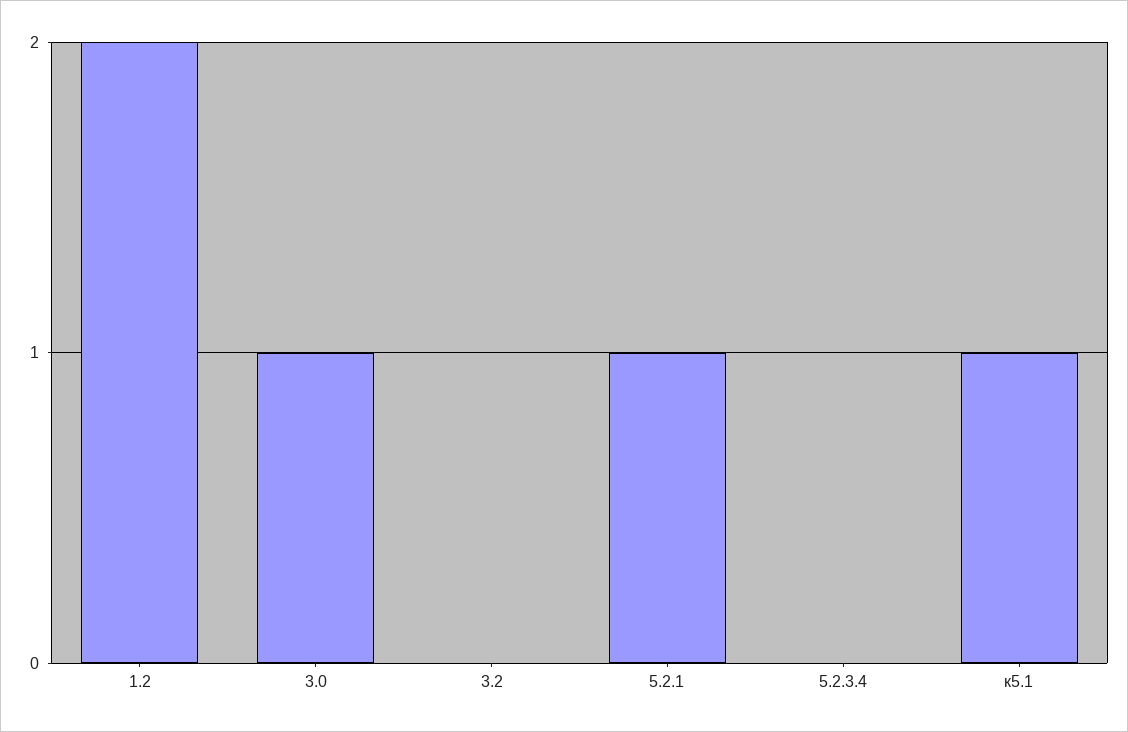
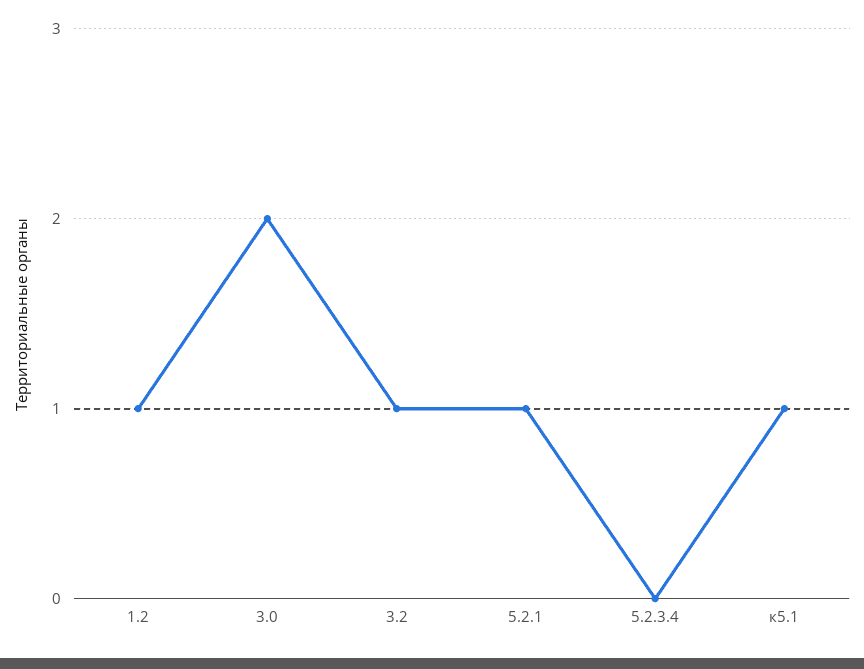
1.2: 2 -> 1
3.0: 1 -> 2
3.2: 0 -> 1

